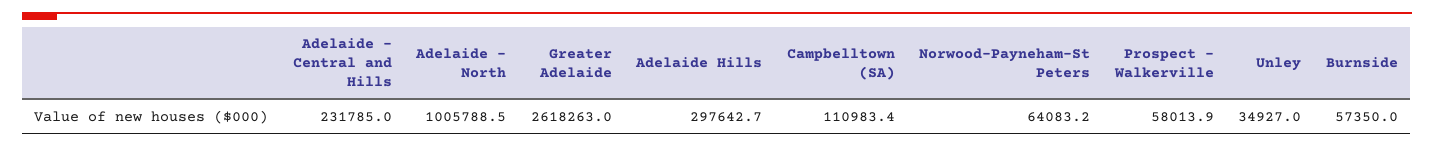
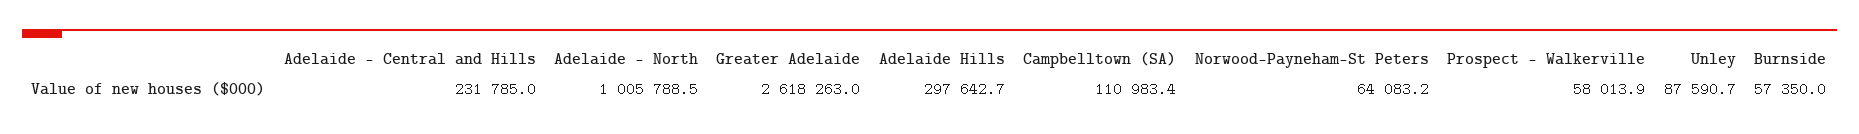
Unley: 34927 -> 87590.7

